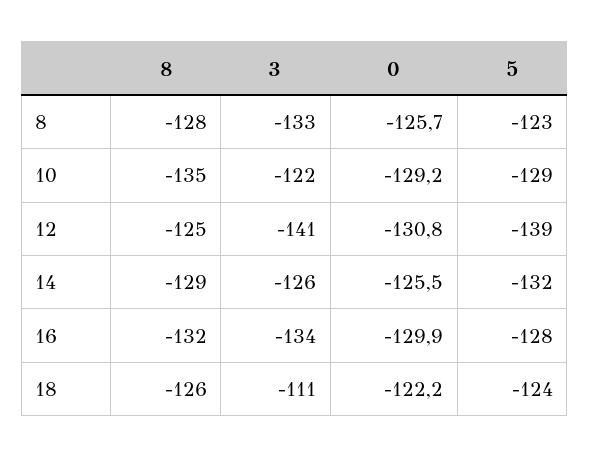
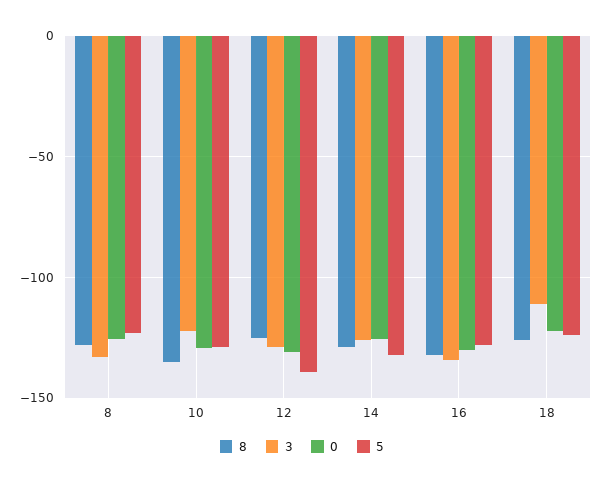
3, 12: -141 -> -130

